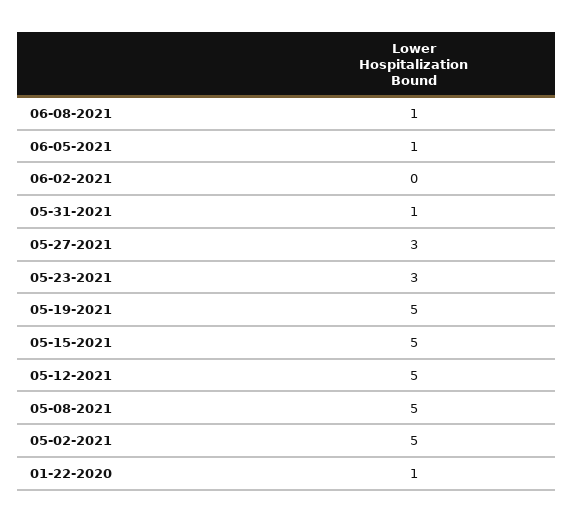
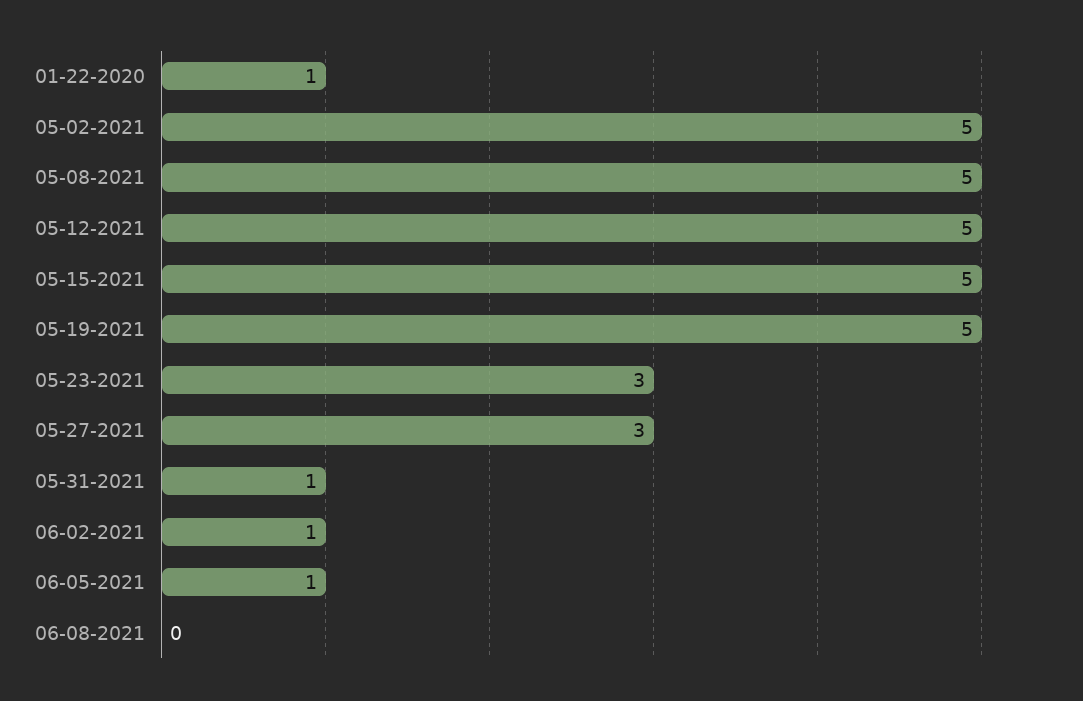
06-08-2021: 1 -> 0
06-02-2021: 0 -> 1

